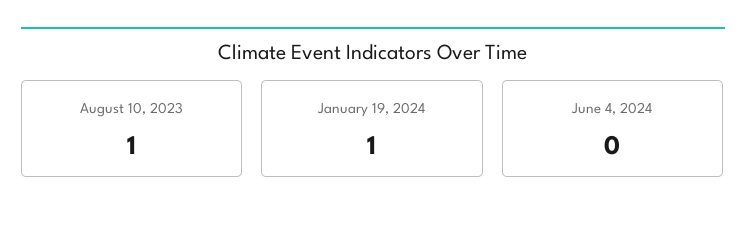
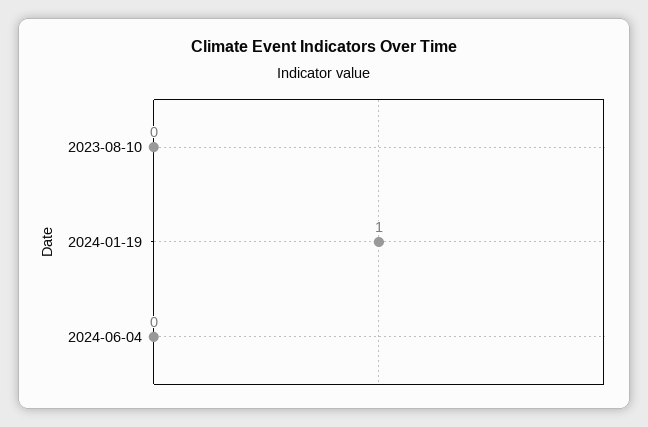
August 10, 2023: 1 -> 0

